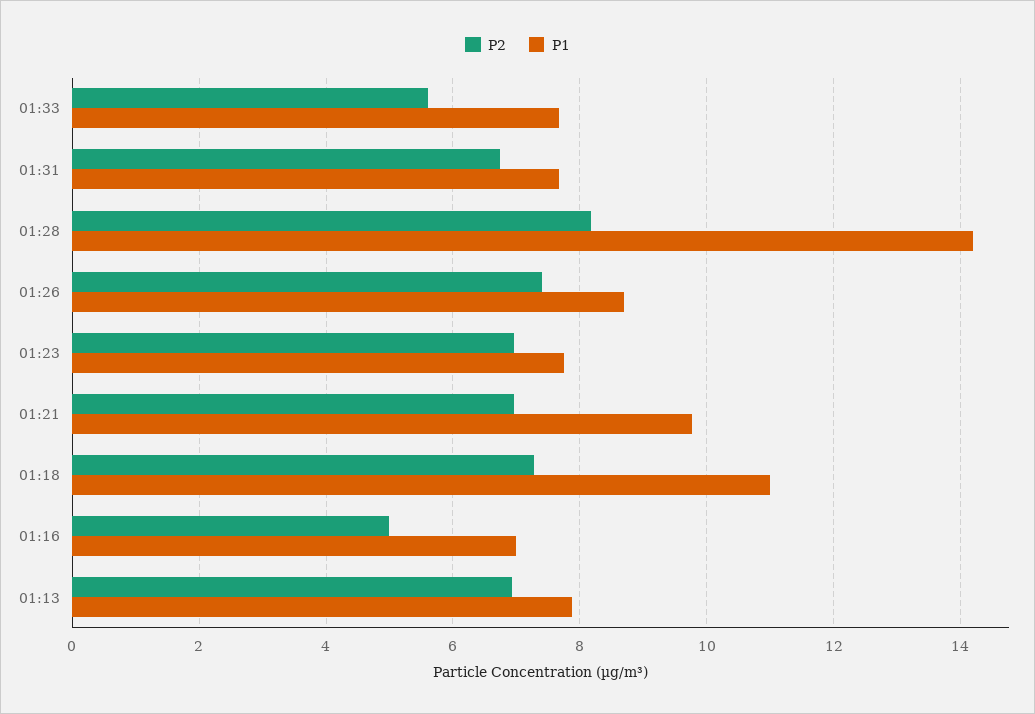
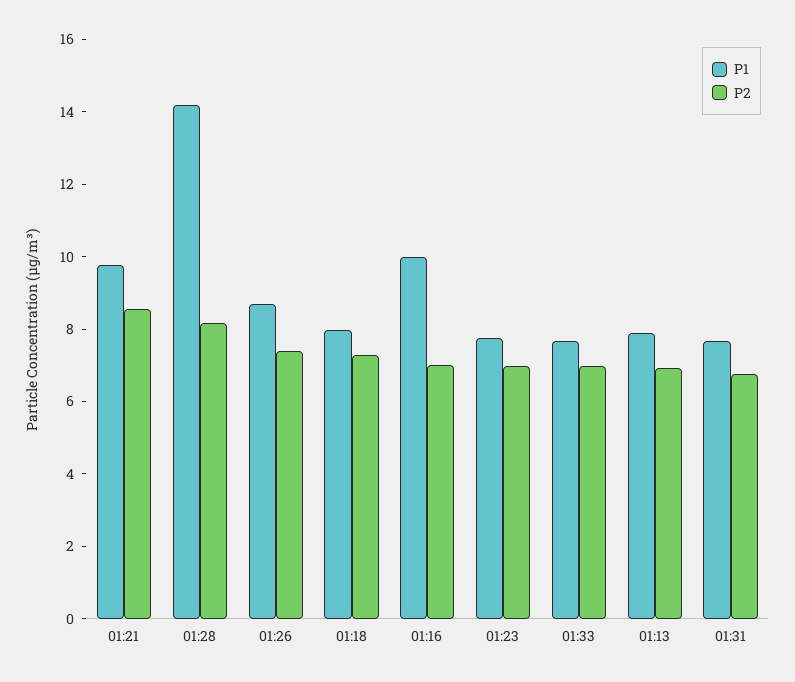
P2, 01:33: 5.6 -> 7
P2, 01:21: 7 -> 8.5
P1, 01:18: 11 -> 8
P2, 01:16: 5 -> 7
P1, 01:16: 7 -> 10

